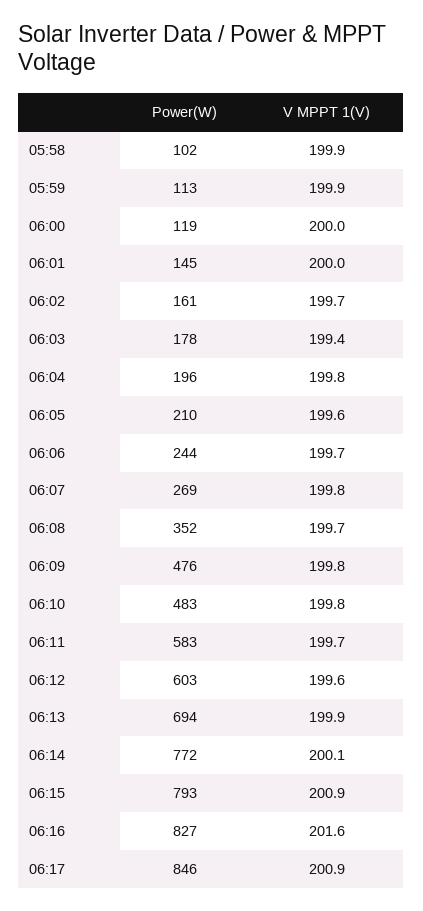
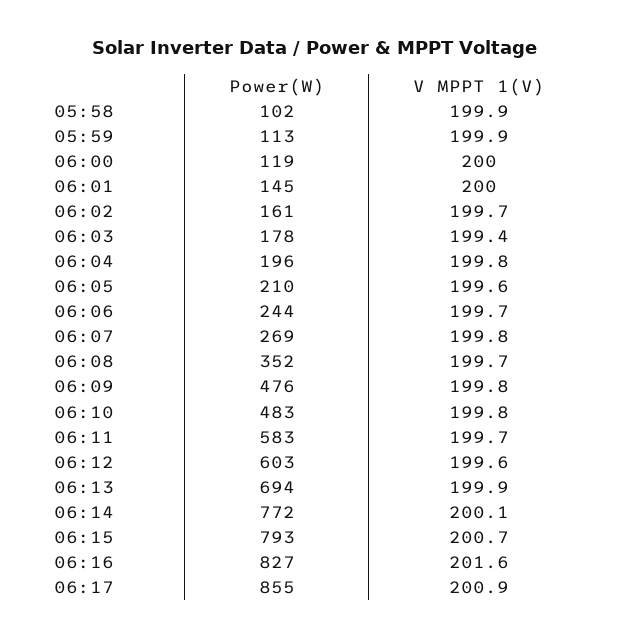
V MPPT 1(V), 06:15: 200.9 -> 200.7
Power(W), 06:17: 846 -> 855

